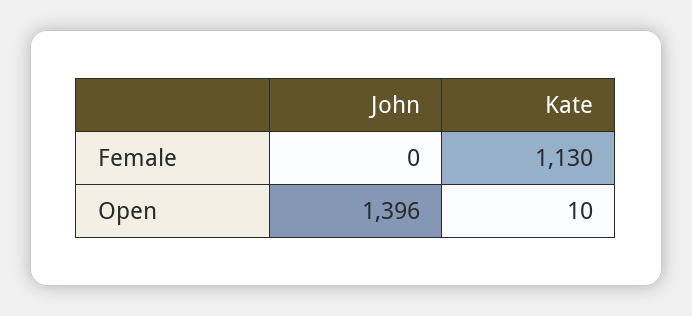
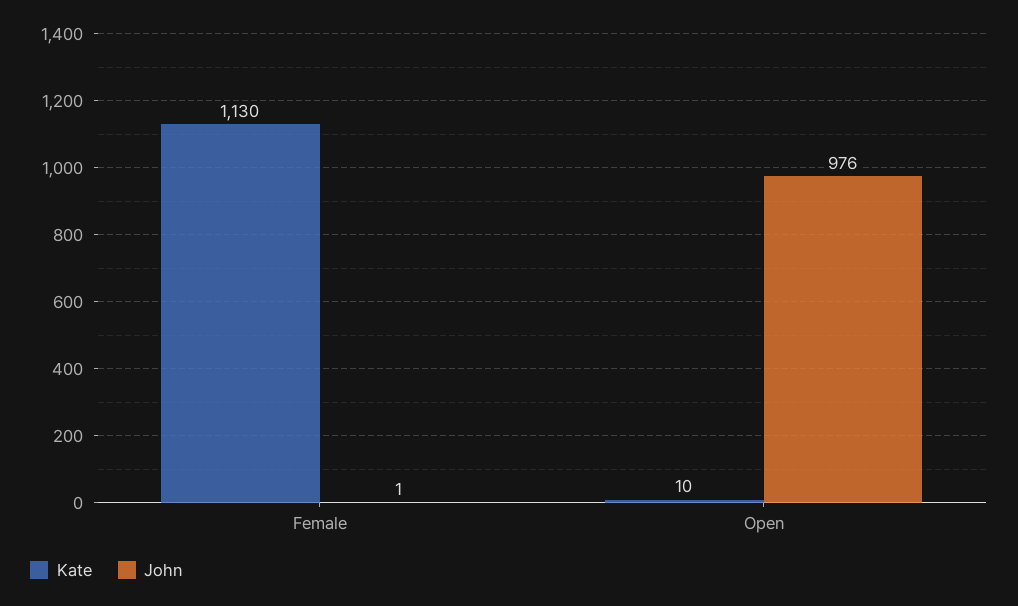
John, Female: 0 -> 1
John, Open: 1396 -> 976

